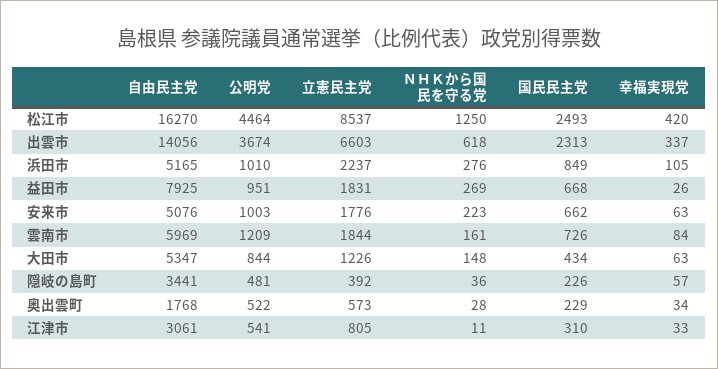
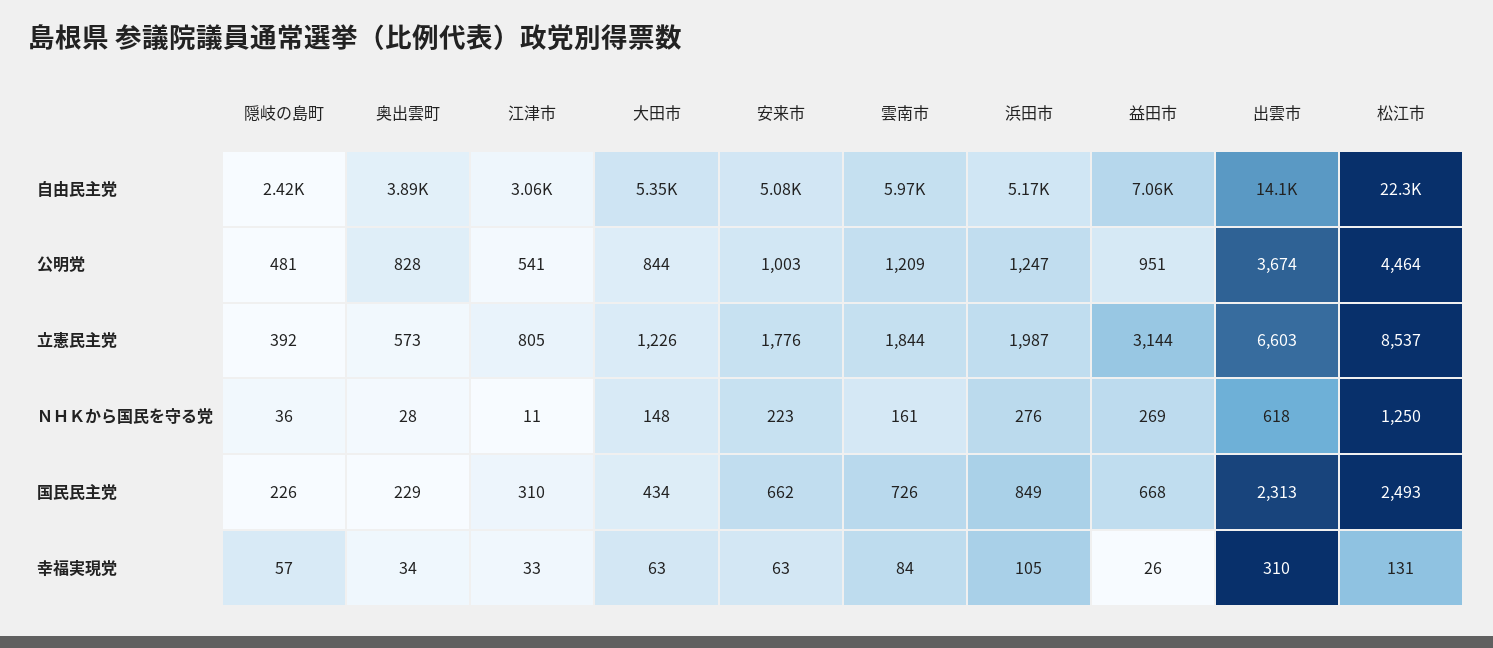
自由民主党, 松江市: 16270 -> 22300
幸福実現党, 松江市: 420 -> 131
幸福実現党, 出雲市: 337 -> 310
公明党, 浜田市: 1010 -> 1247
立憲民主党, 浜田市: 2237 -> 1987
自由民主党, 益田市: 7925 -> 7060
立憲民主党, 益田市: 1831 -> 3144
自由民主党, 隠岐の島町: 3441 -> 2420
自由民主党, 奥出雲町: 1768 -> 3890
公明党, 奥出雲町: 522 -> 828

